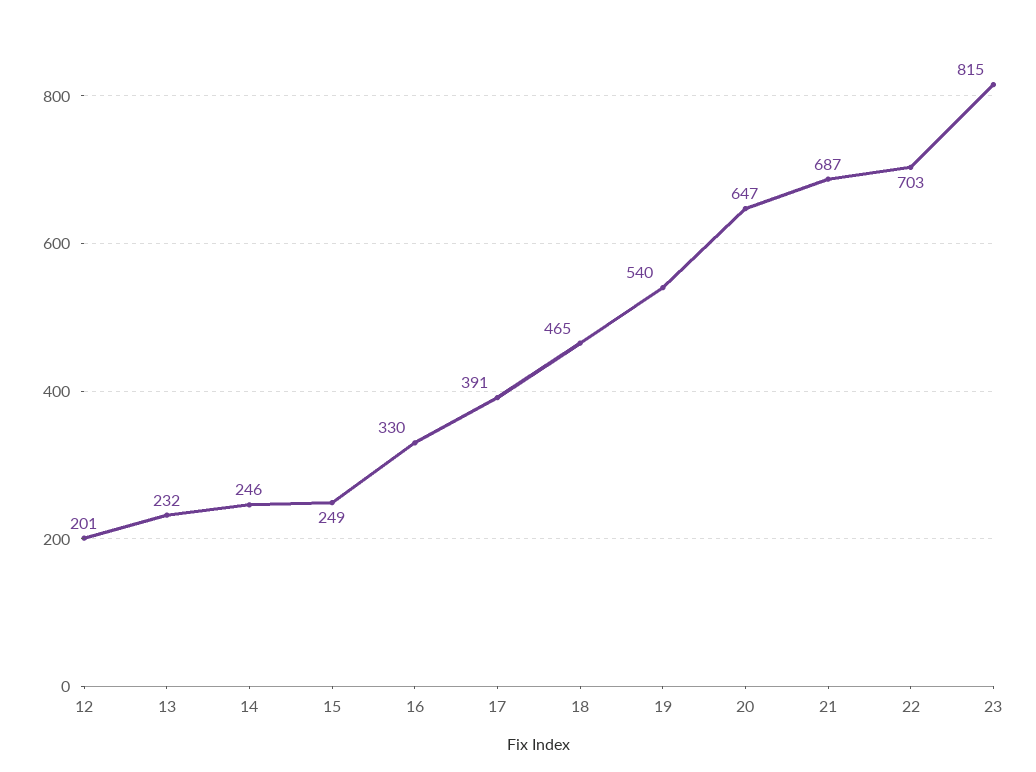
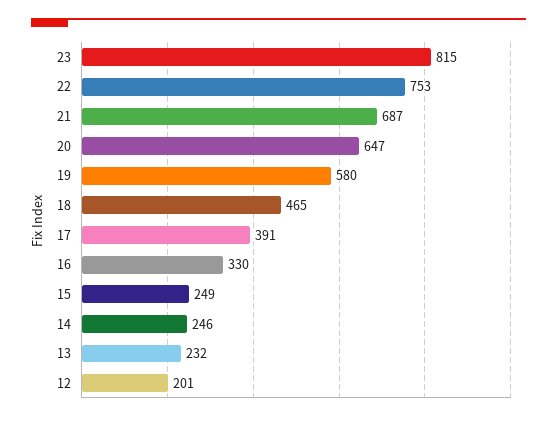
19: 540 -> 580
22: 703 -> 753

